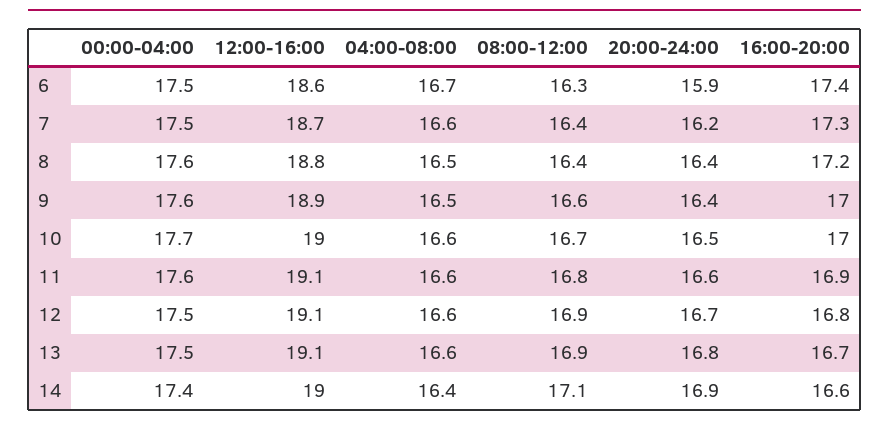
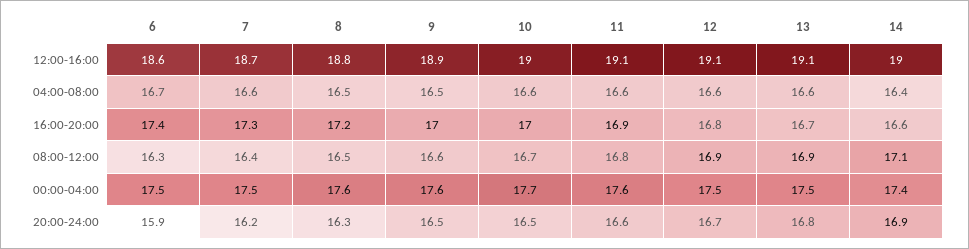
08:00-12:00, 8: 16.4 -> 16.5
20:00-24:00, 8: 16.4 -> 16.3
20:00-24:00, 9: 16.4 -> 16.5

